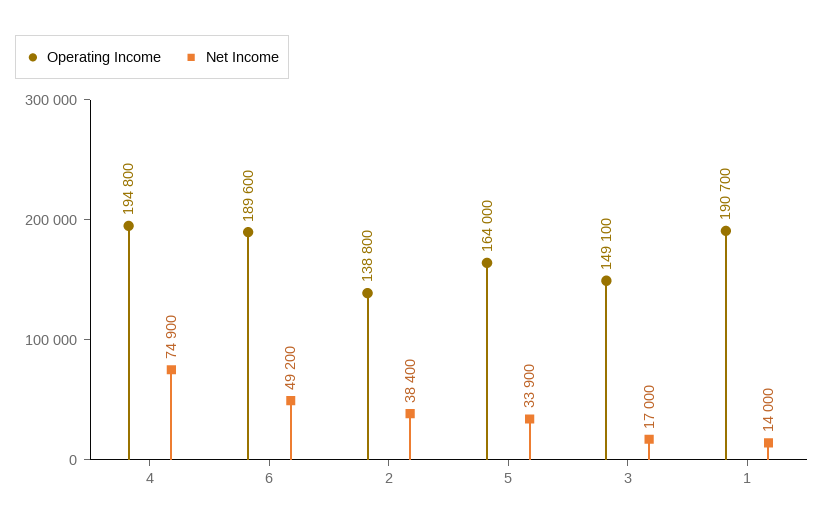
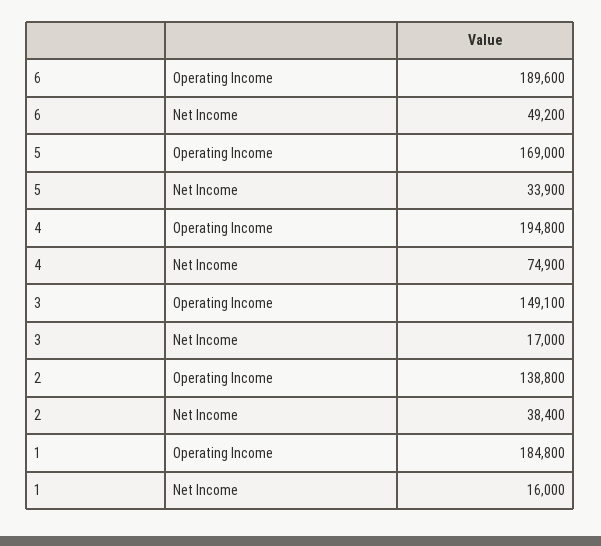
Operating Income, 5: 164000 -> 169000
Operating Income, 1: 190700 -> 184800
Net Income, 1: 14000 -> 16000

